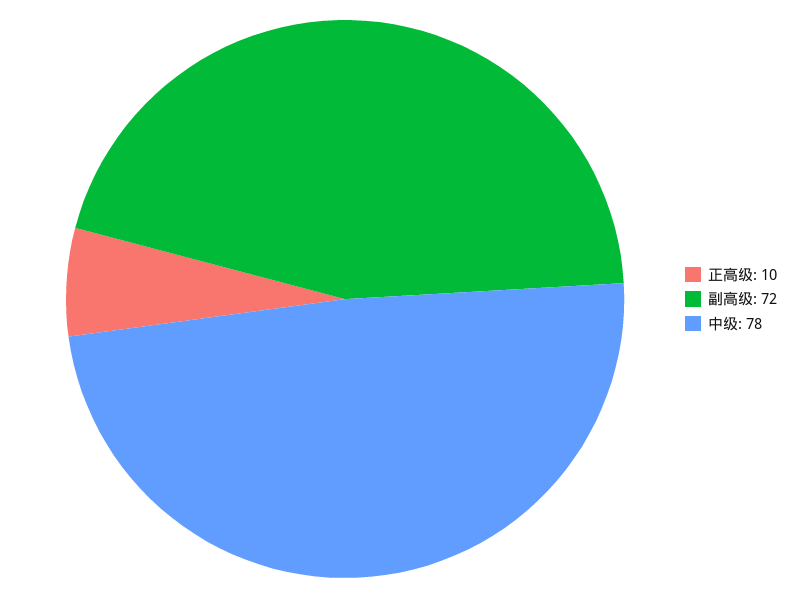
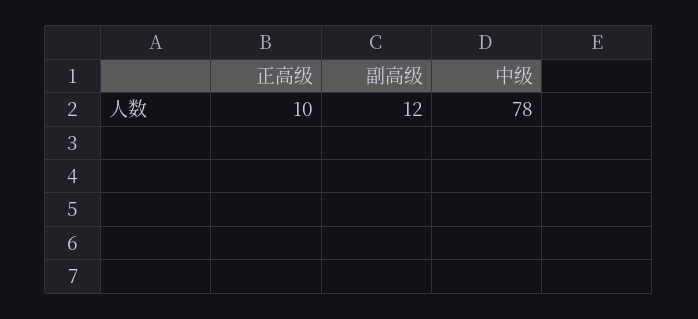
副高级: 72 -> 12

